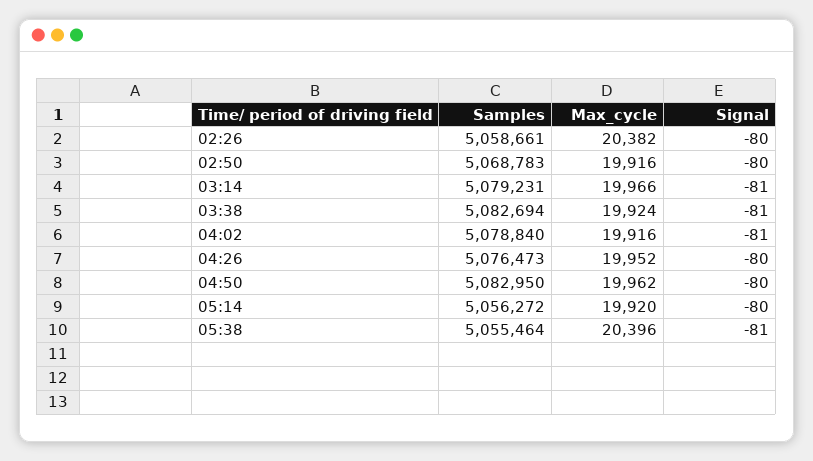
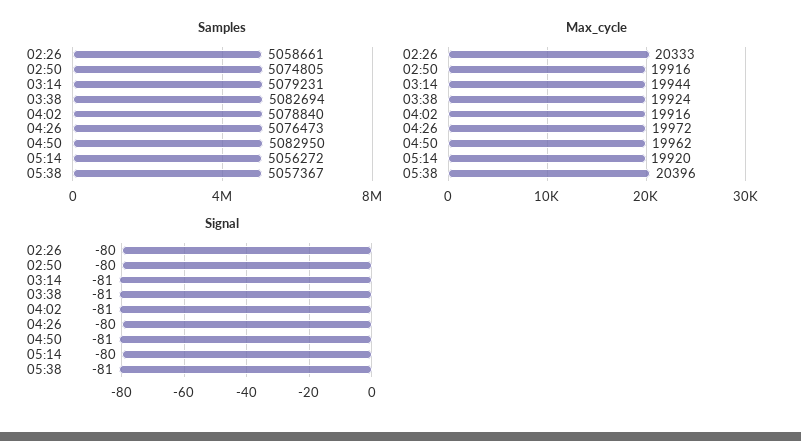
Max_cycle, 02:26: 20382 -> 20333
Samples, 02:50: 5068783 -> 5074805
Max_cycle, 03:14: 19966 -> 19944
Max_cycle, 04:26: 19952 -> 19972
Signal, 04:50: -80 -> -81
Samples, 05:38: 5055464 -> 5057367

